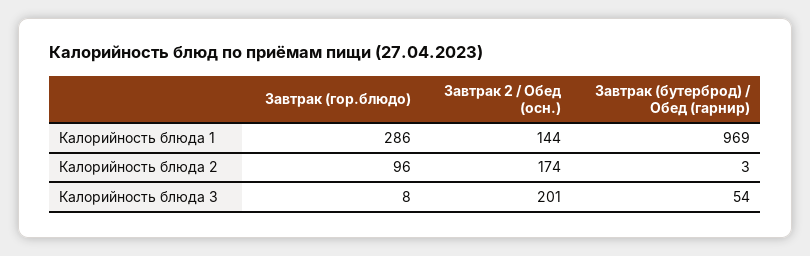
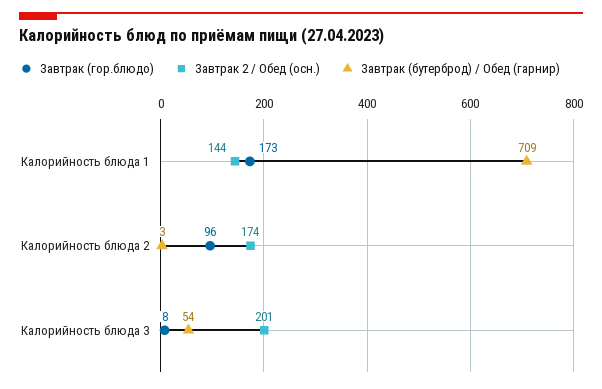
Завтрак (гор.блюдо), Калорийность блюда 1: 286 -> 173
Завтрак (бутерброд) / Обед (гарнир), Калорийность блюда 1: 969 -> 709

